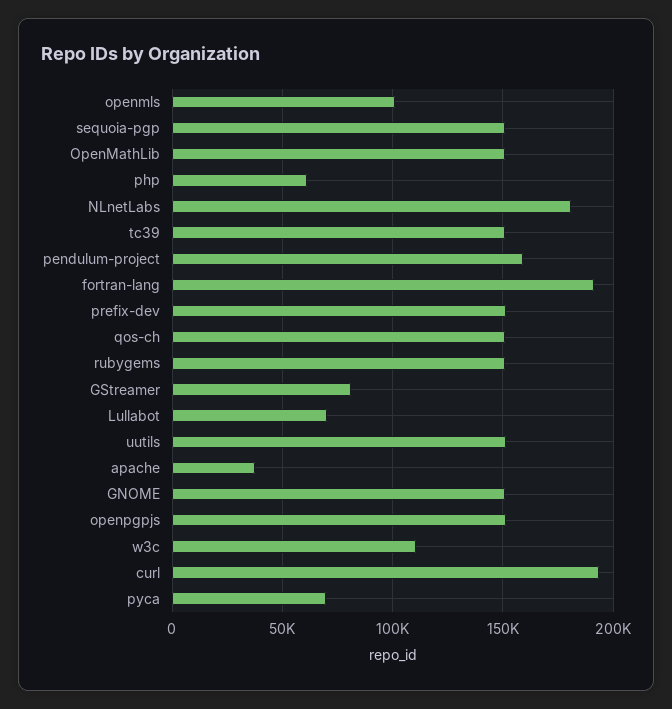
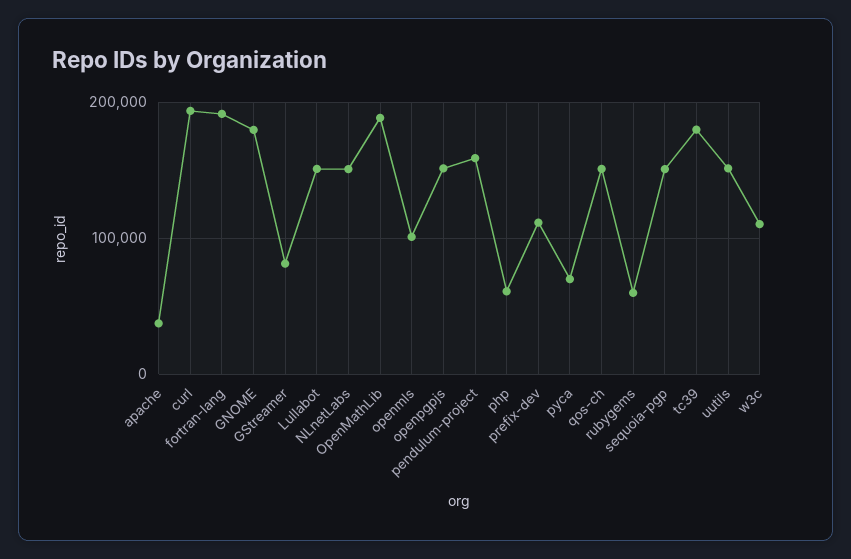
OpenMathLib: 150000 -> 190000
NLnetLabs: 180000 -> 150000
tc39: 150000 -> 180000
prefix-dev: 150000 -> 110000
rubygems: 150000 -> 60000
Lullabot: 70000 -> 150000
GNOME: 150000 -> 180000

